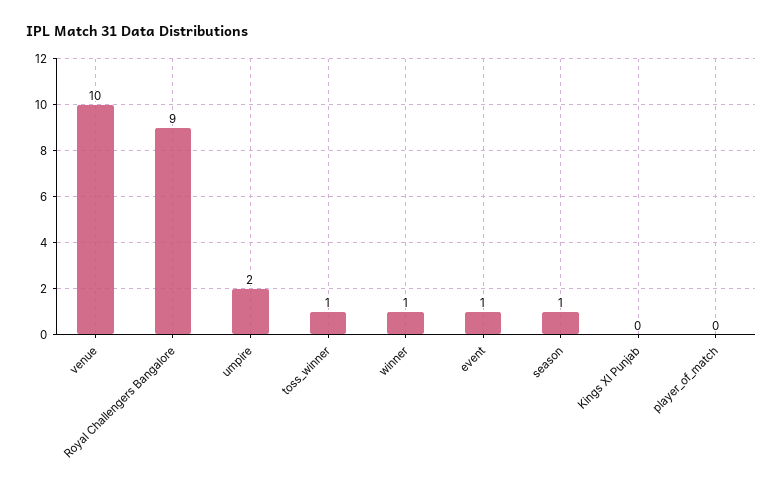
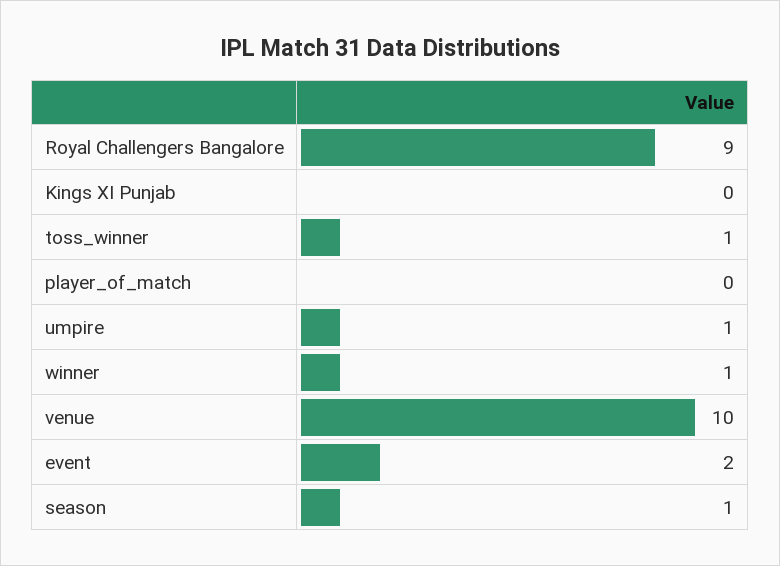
umpire: 2 -> 1
event: 1 -> 2

